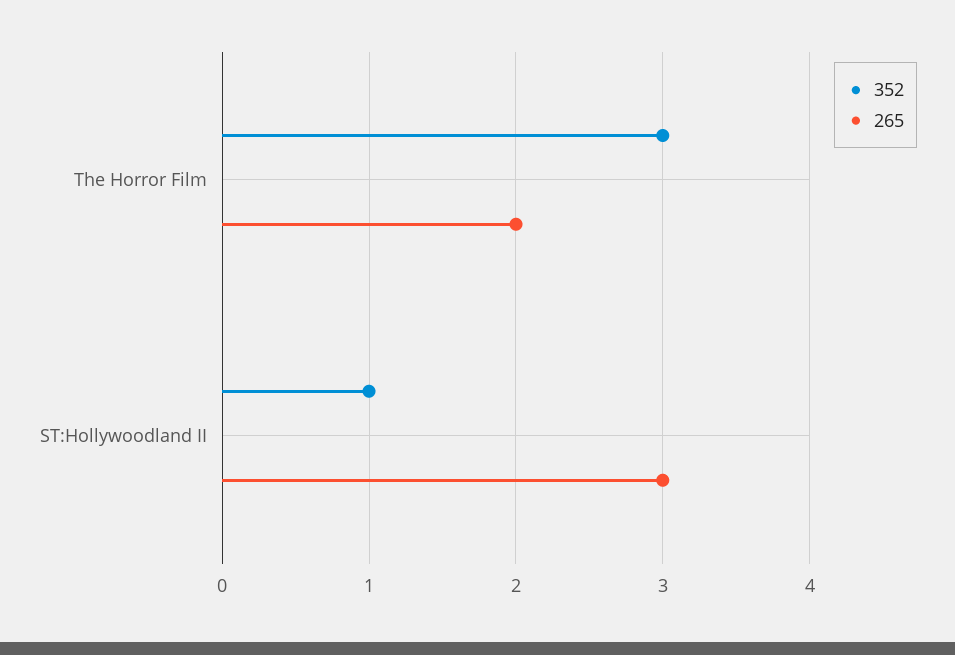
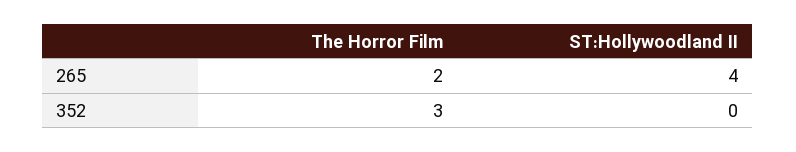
352, ST:Hollywoodland II: 1 -> 0
265, ST:Hollywoodland II: 3 -> 4

